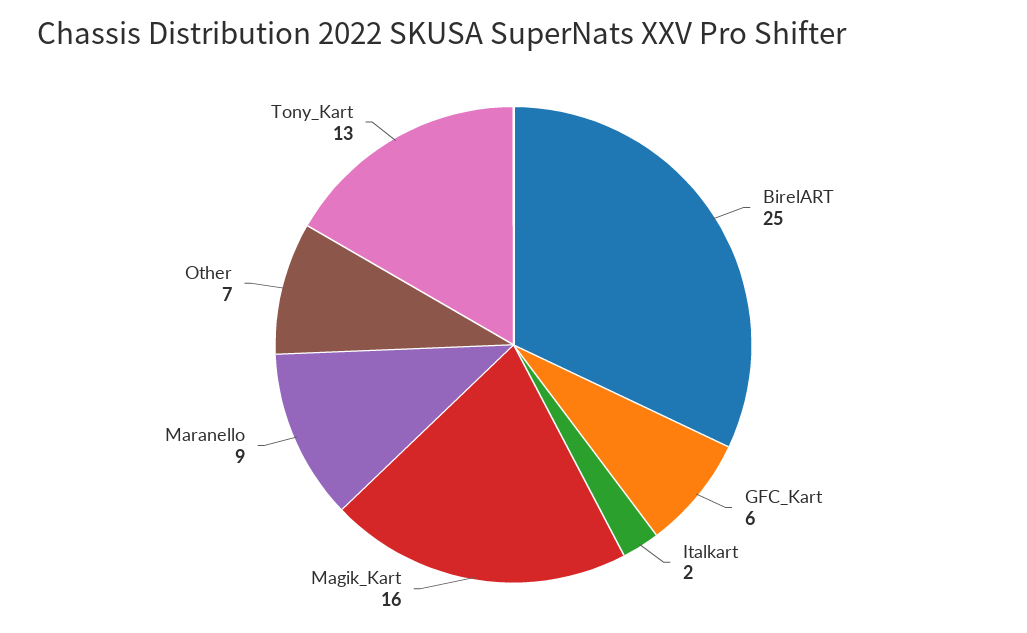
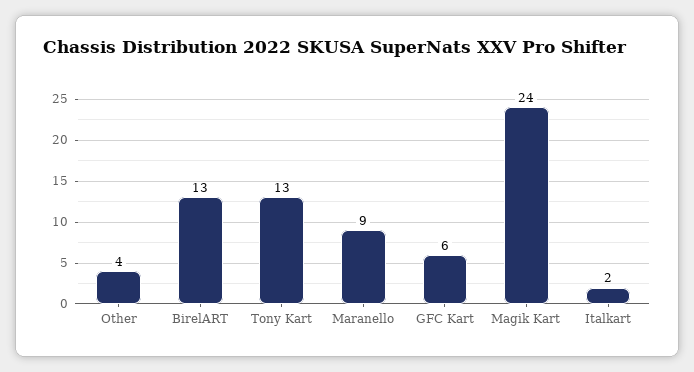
BirelART: 25 -> 13
Magik_Kart: 16 -> 24
Other: 7 -> 4

